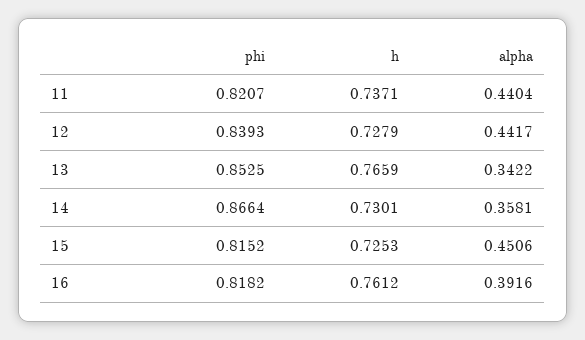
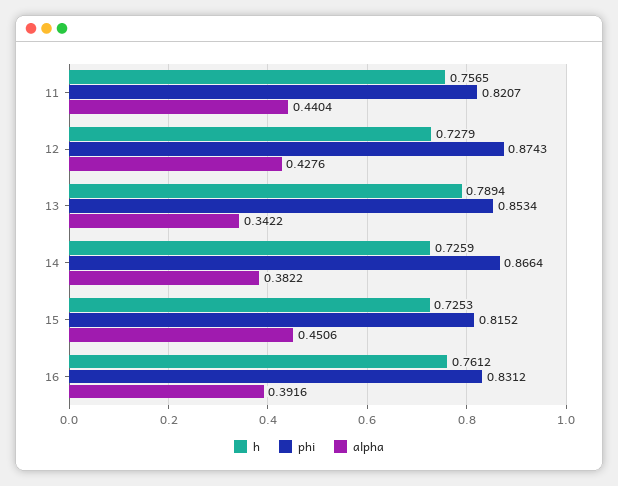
h, 11: 0.7371 -> 0.7565
phi, 12: 0.8393 -> 0.8743
alpha, 12: 0.4417 -> 0.4276
phi, 13: 0.8525 -> 0.8534
h, 13: 0.7659 -> 0.7894
h, 14: 0.7301 -> 0.7259
alpha, 14: 0.3581 -> 0.3822
phi, 16: 0.8182 -> 0.8312

